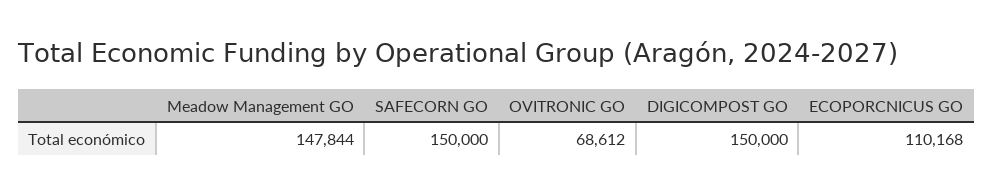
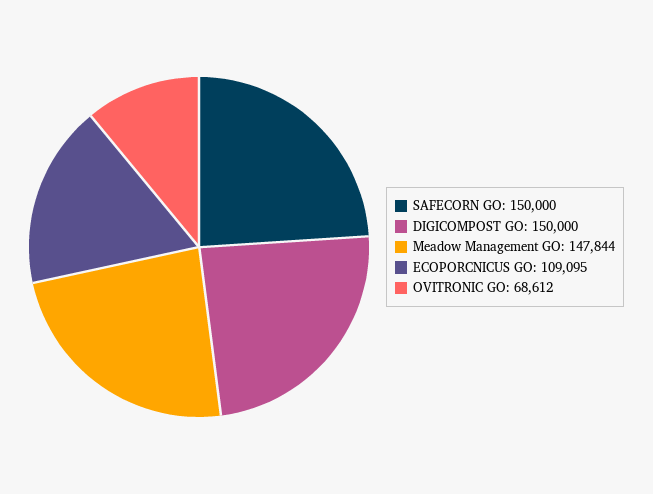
ECOPORCNICUS GO: 110168 -> 109095

